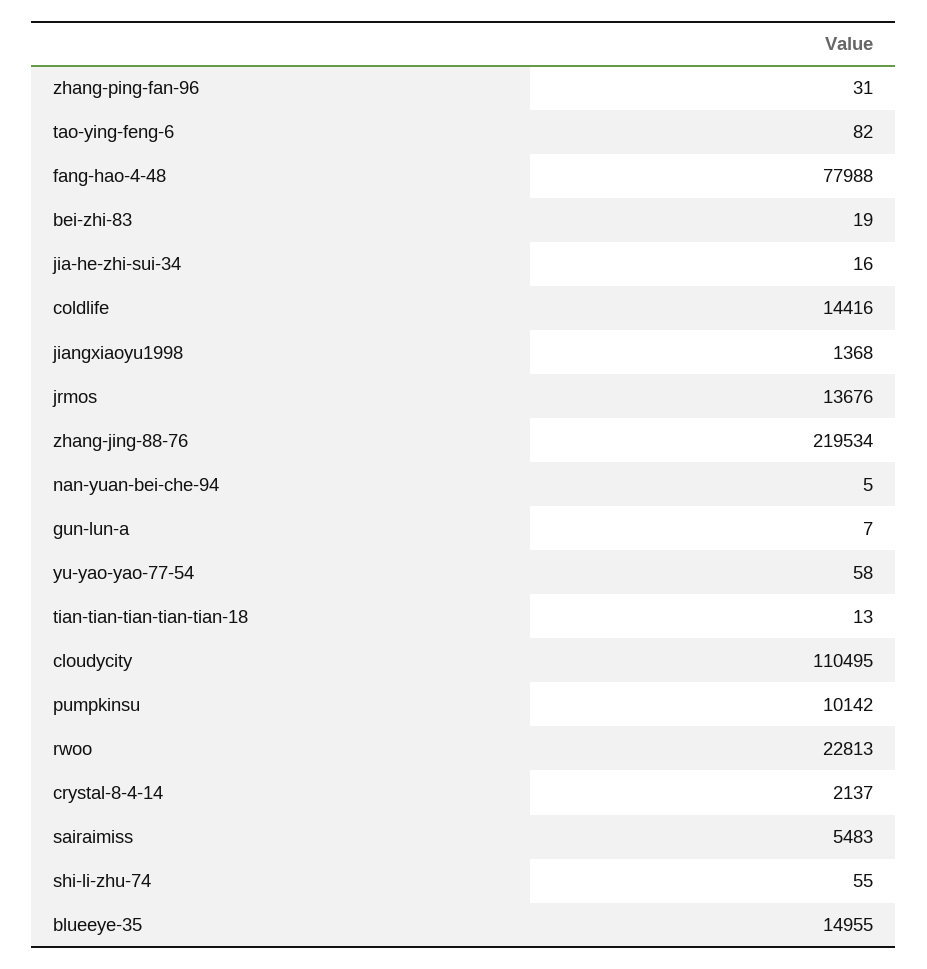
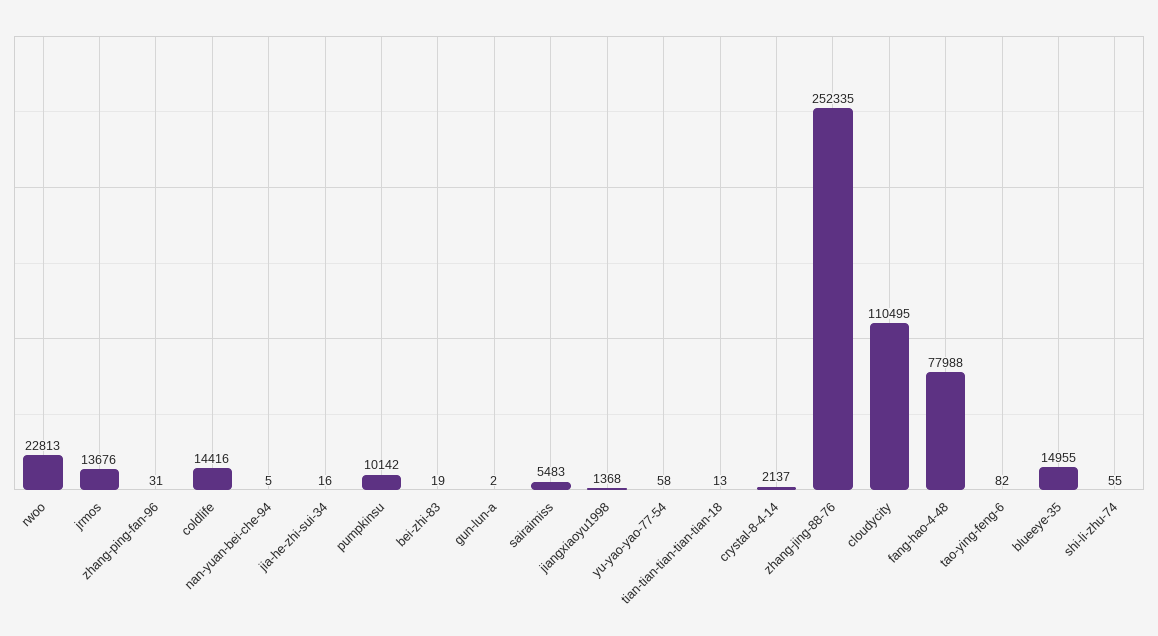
zhang-jing-88-76: 219534 -> 252335
gun-lun-a: 7 -> 2

